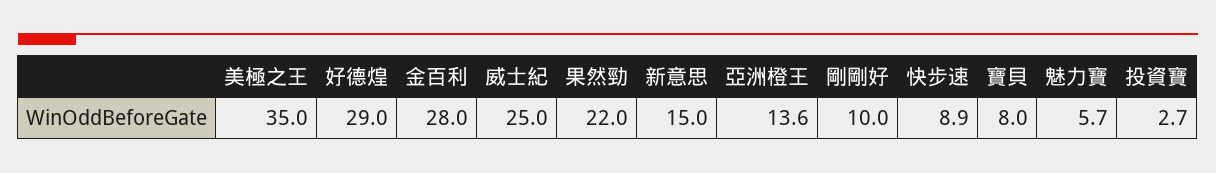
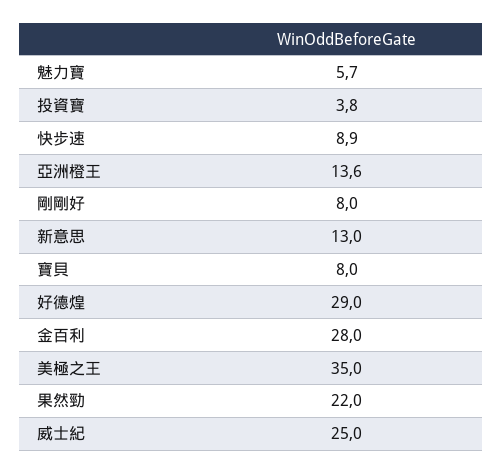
新意思: 15 -> 13
剛剛好: 10 -> 8
投資寶: 2.7 -> 3.8

